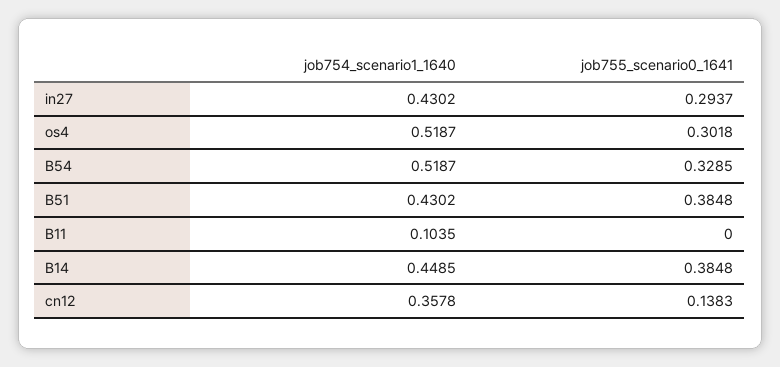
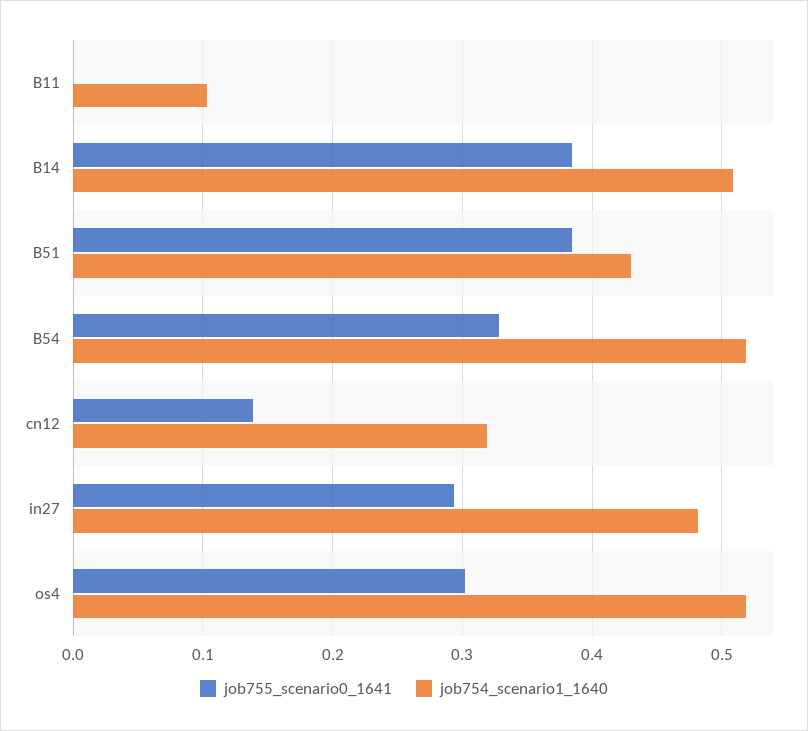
job754_scenario1_1640, in27: 0.4302 -> 0.48
job754_scenario1_1640, B14: 0.4485 -> 0.51
job754_scenario1_1640, cn12: 0.3578 -> 0.32

